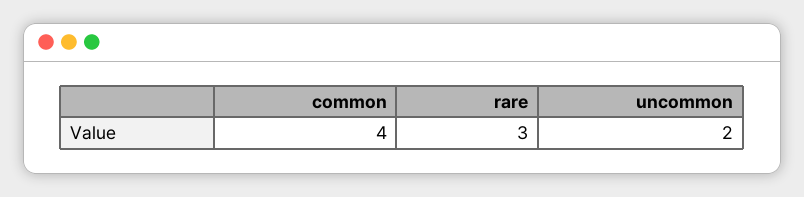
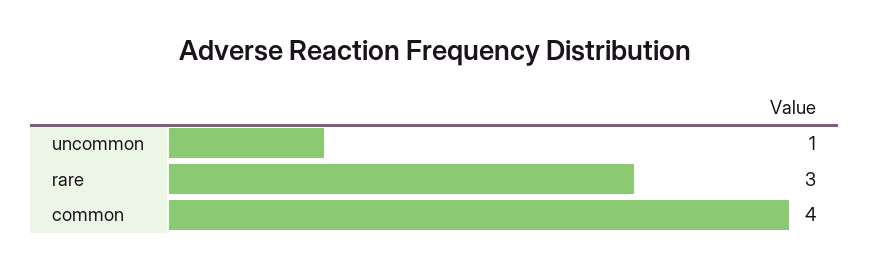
uncommon: 2 -> 1

